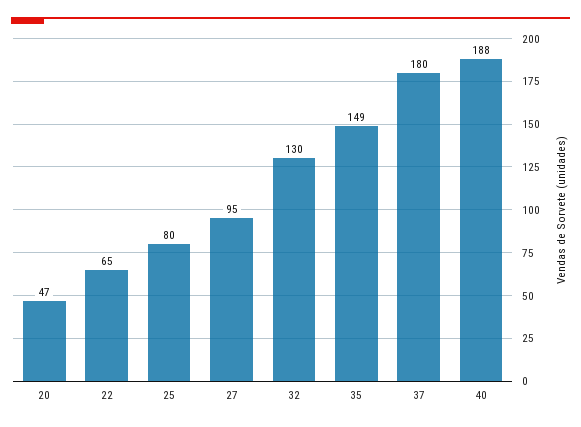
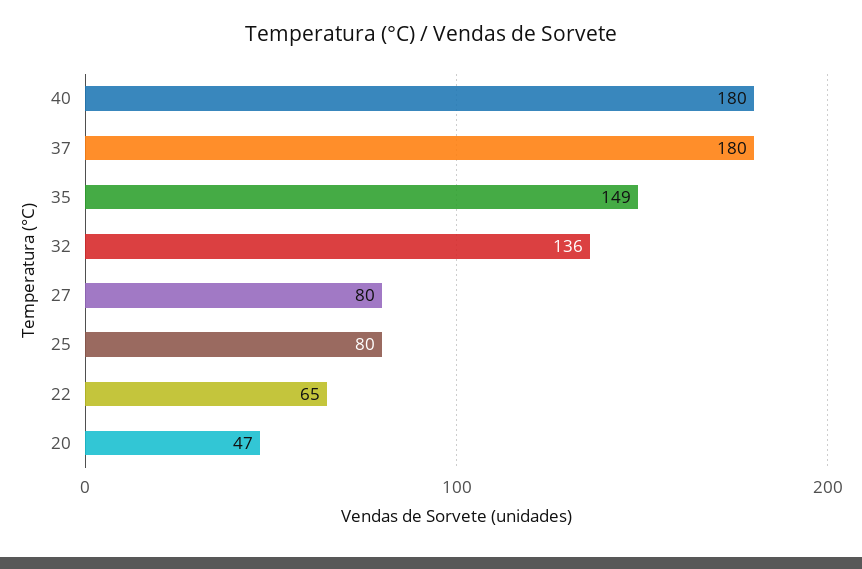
27: 95 -> 80
32: 130 -> 136
40: 188 -> 180

